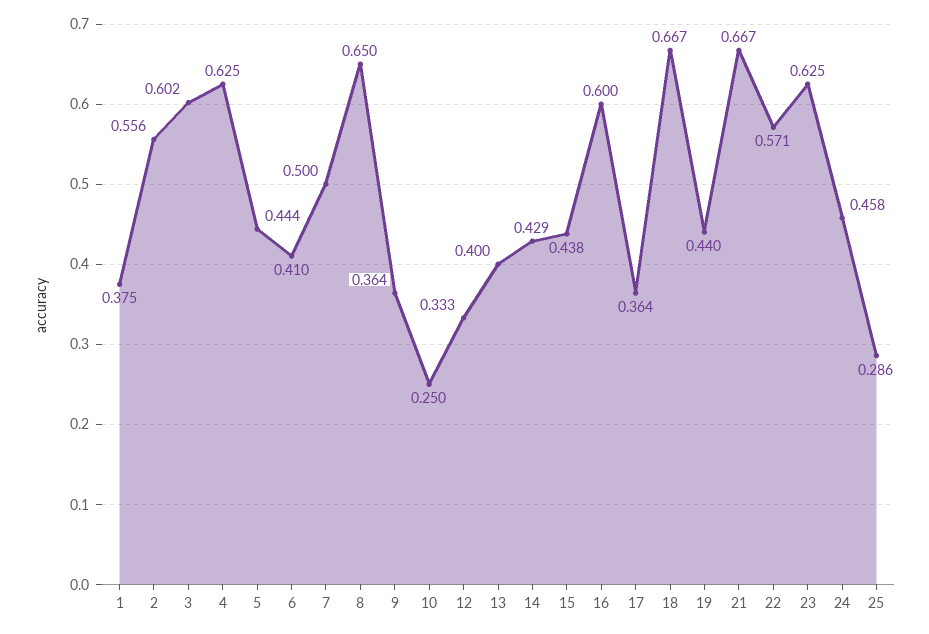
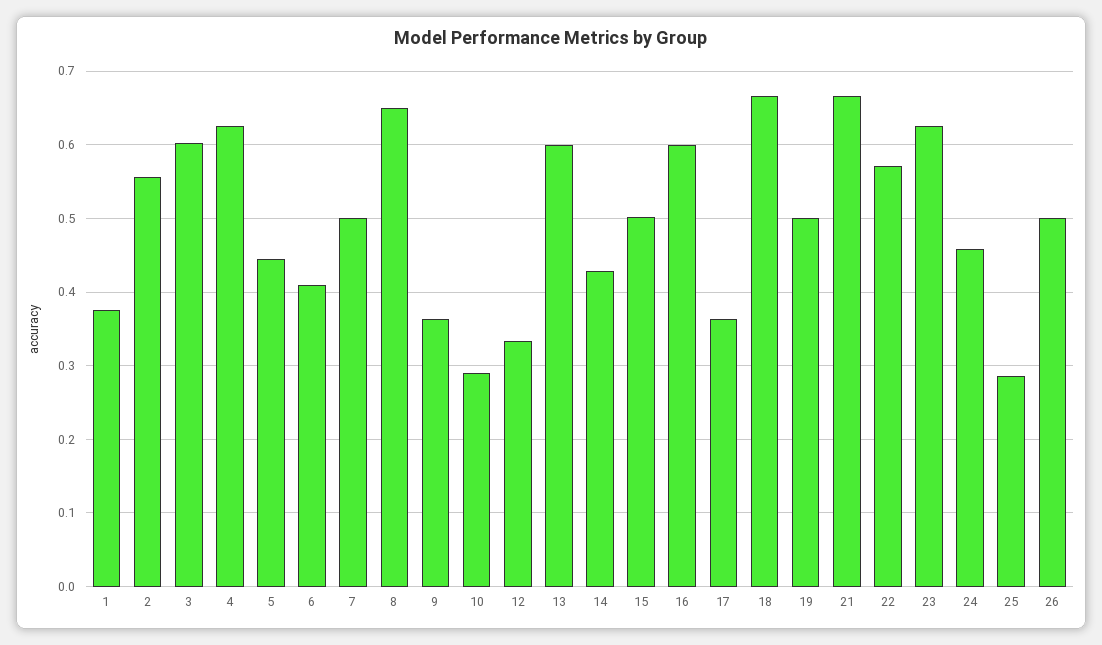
10: 0.25 -> 0.29
13: 0.4 -> 0.6
15: 0.438 -> 0.5
19: 0.44 -> 0.5
26: none -> 0.5

